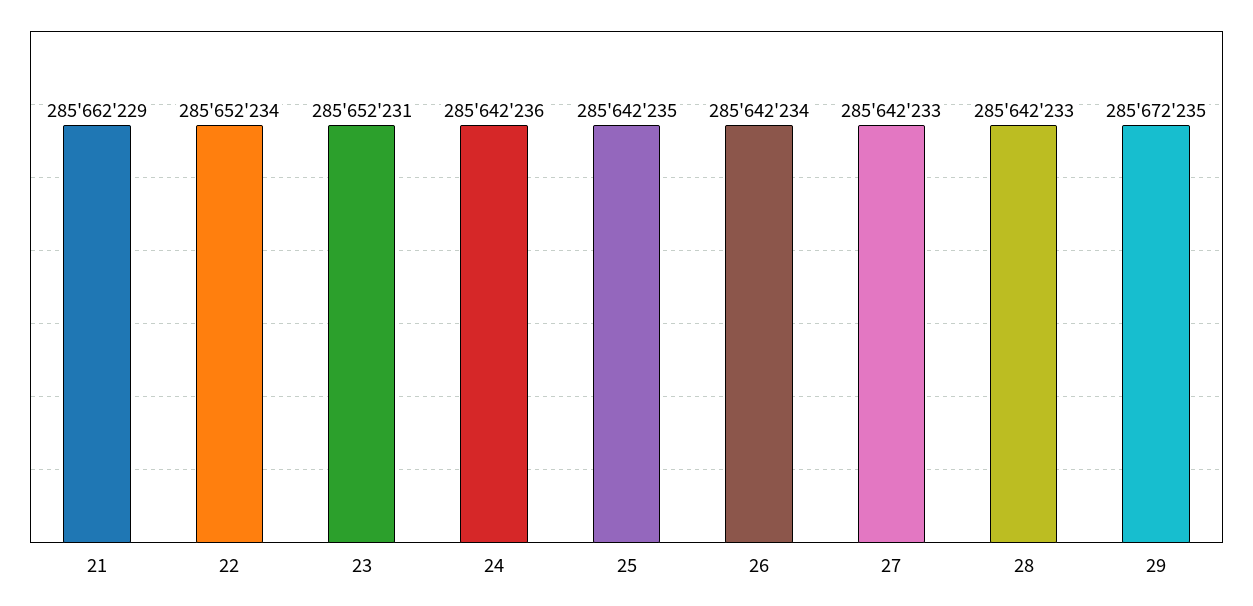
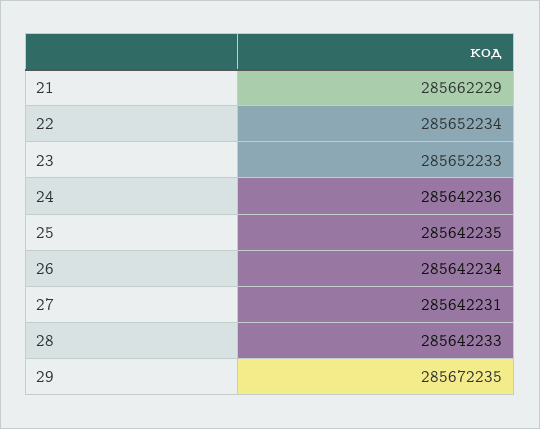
23: 285652231 -> 285652233
27: 285642233 -> 285642231

